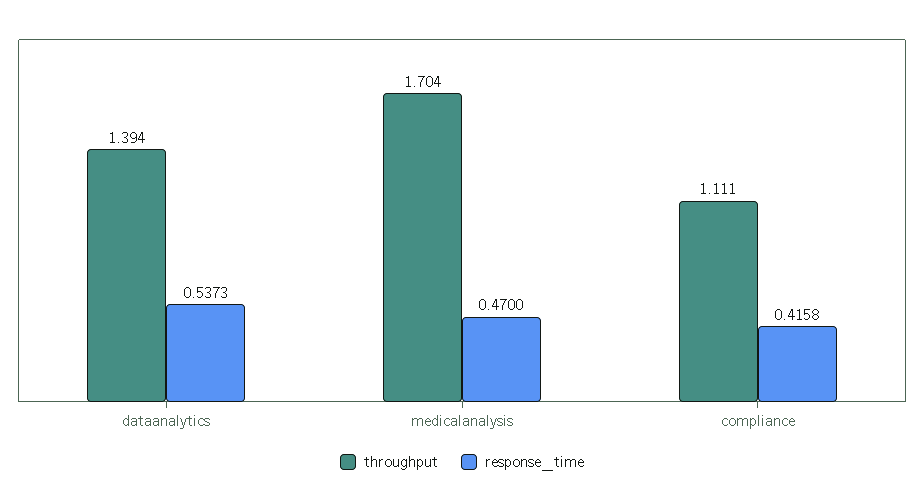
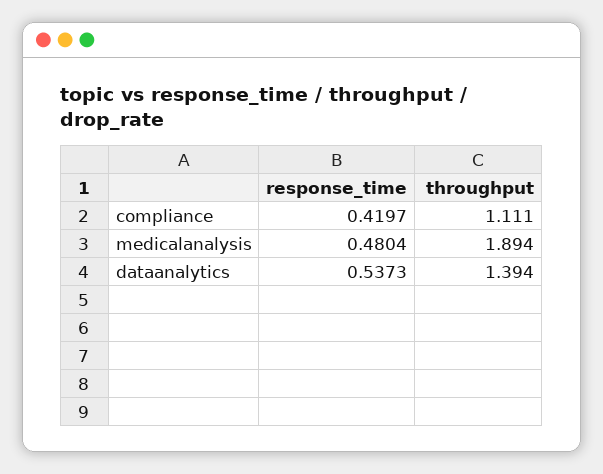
throughput, medicalanalysis: 1.704 -> 1.894
response_time, medicalanalysis: 0.47 -> 0.4804
response_time, compliance: 0.4158 -> 0.4197

